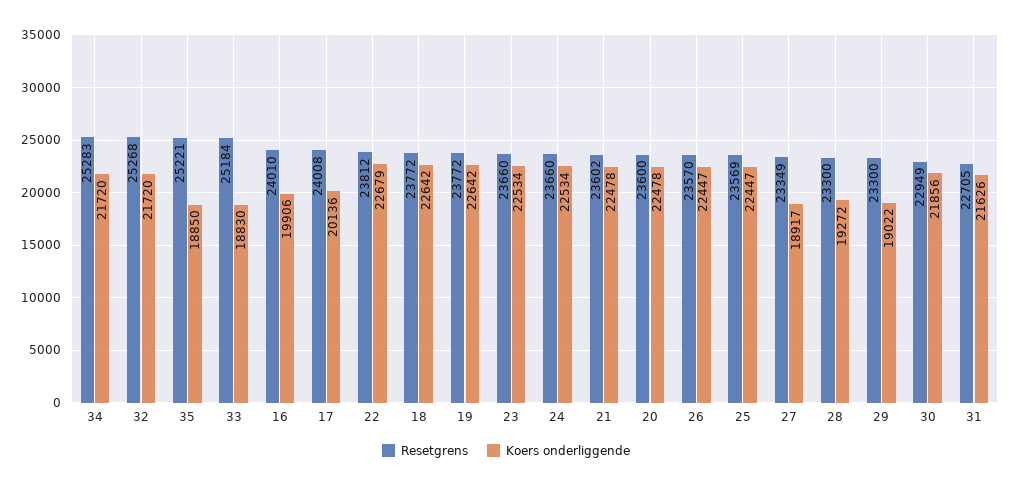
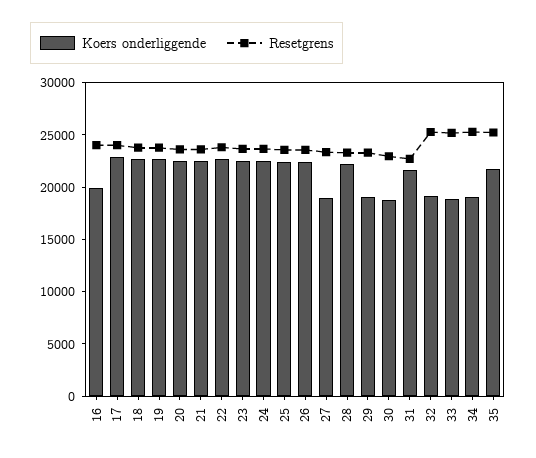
Koers onderliggende, 34: 21720 -> 19000
Koers onderliggende, 32: 21720 -> 19000
Koers onderliggende, 35: 18850 -> 22000
Koers onderliggende, 17: 20136 -> 23000
Koers onderliggende, 28: 19272 -> 22000
Koers onderliggende, 30: 21856 -> 19000

